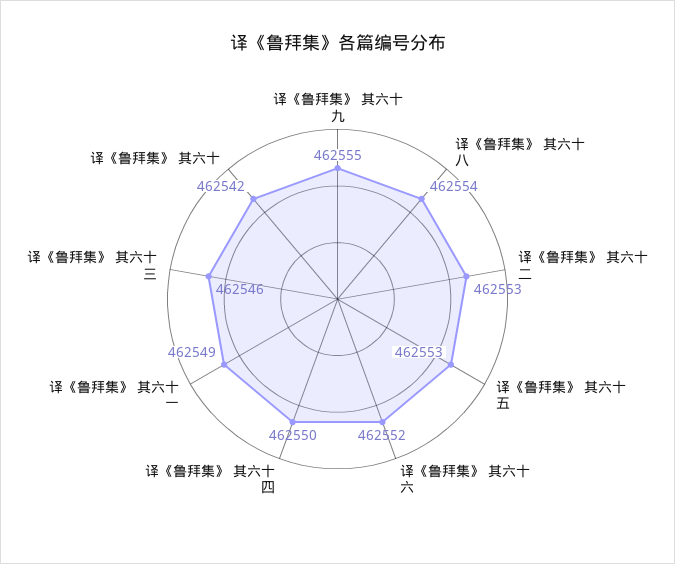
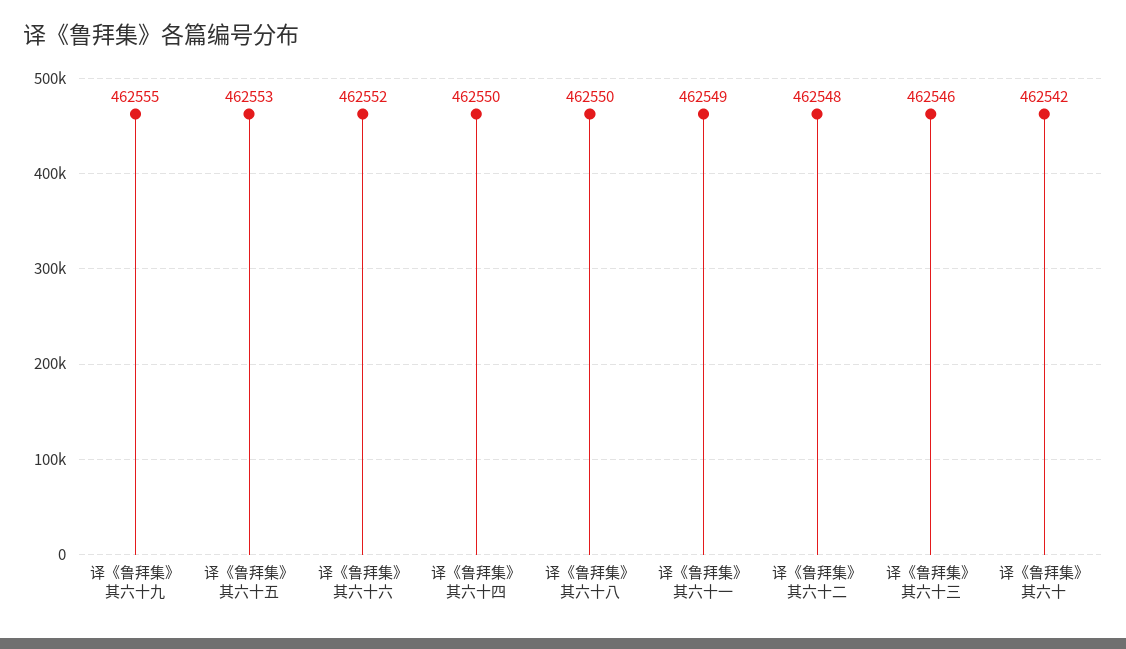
译《鲁拜集》 其六十八: 462554 -> 462550
译《鲁拜集》 其六十二: 462553 -> 462548

